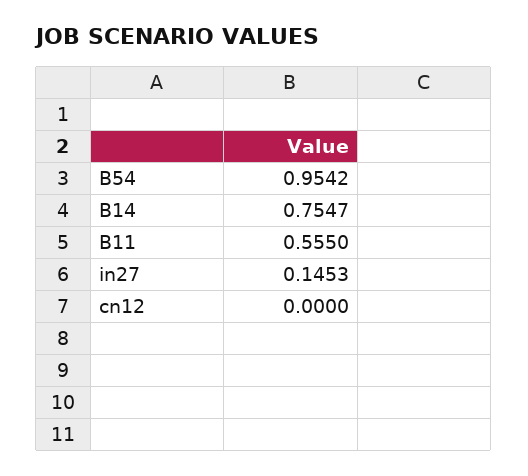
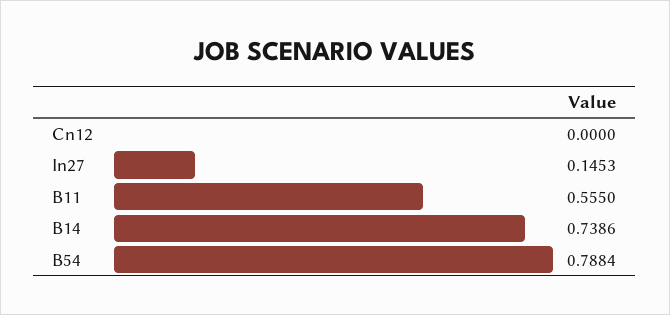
B54: 0.9542 -> 0.7884
B14: 0.7547 -> 0.7386

